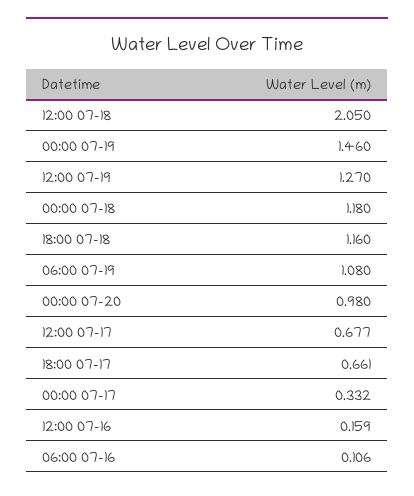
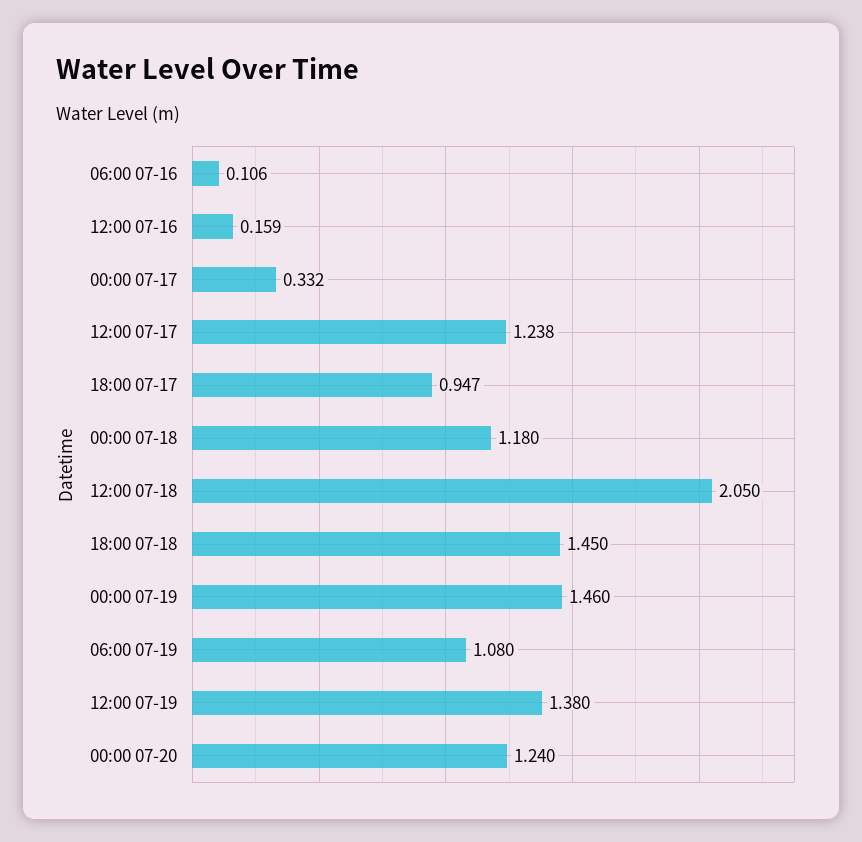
12:00 07-19: 1.27 -> 1.38
18:00 07-18: 1.16 -> 1.45
00:00 07-20: 0.98 -> 1.24
12:00 07-17: 0.677 -> 1.238
18:00 07-17: 0.661 -> 0.947

